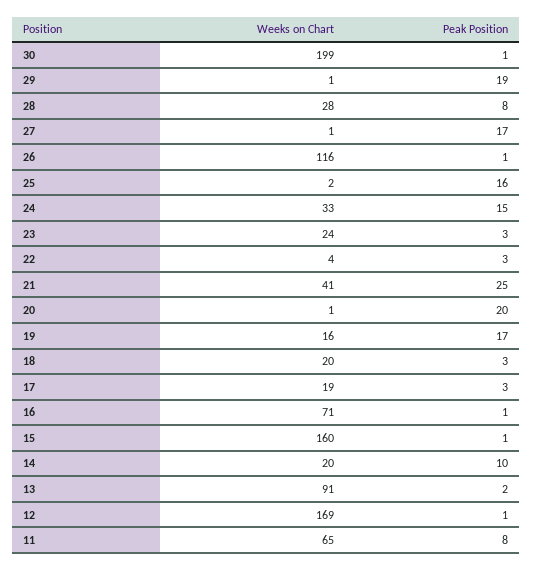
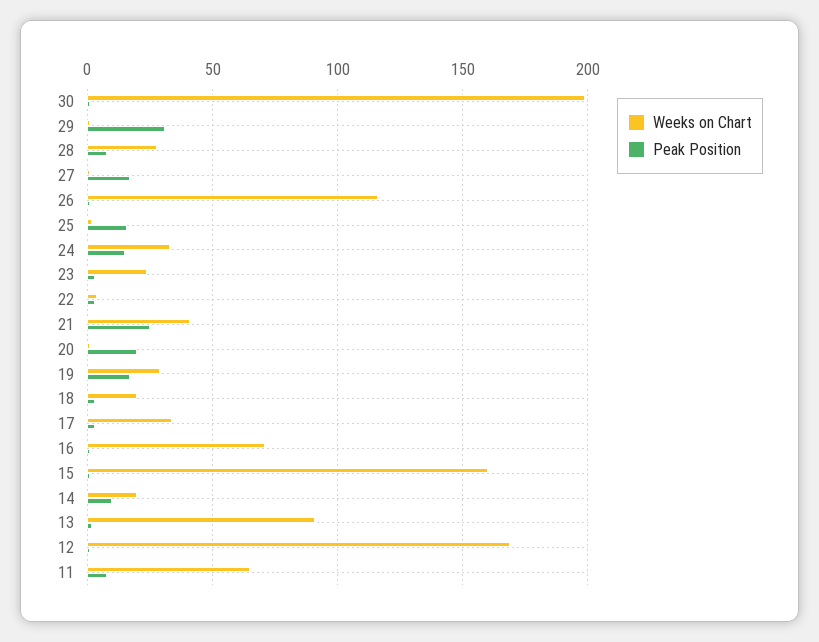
Peak Position, 29: 19 -> 30
Weeks on Chart, 19: 16 -> 30
Weeks on Chart, 17: 19 -> 35

